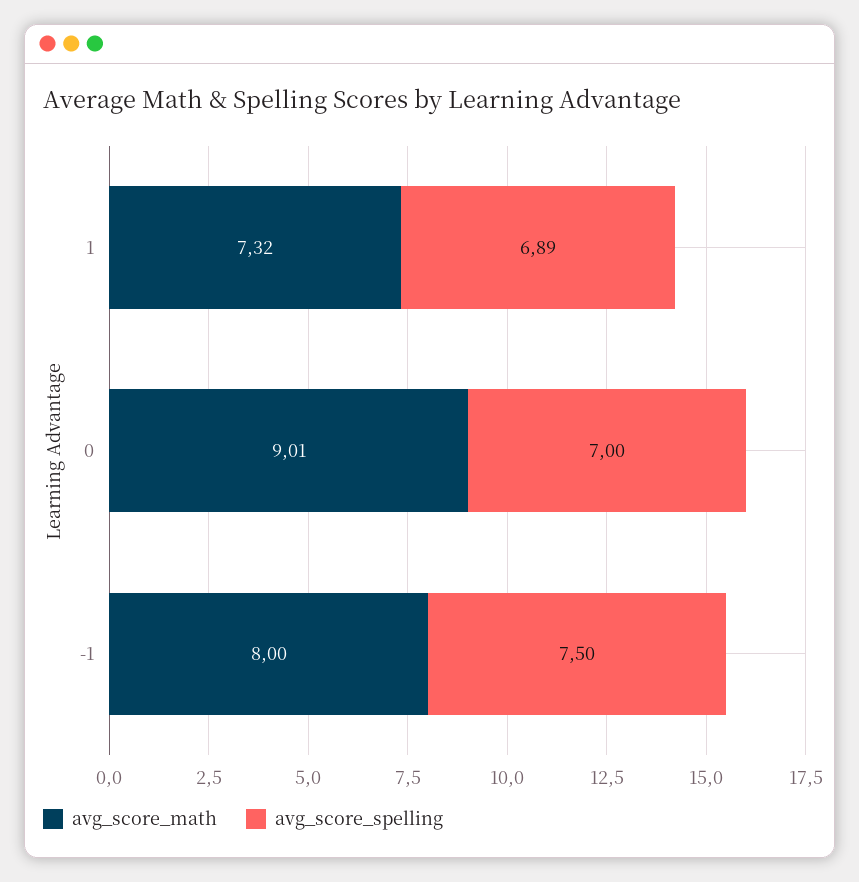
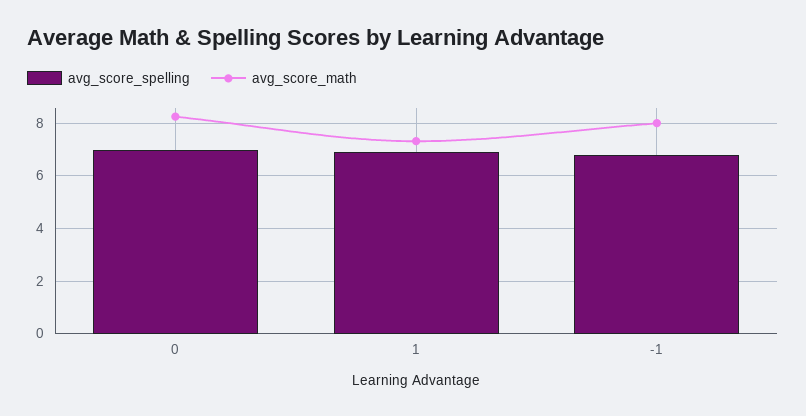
avg_score_math, 0: 9.01 -> 8.25
avg_score_spelling, -1: 7.5 -> 6.75

